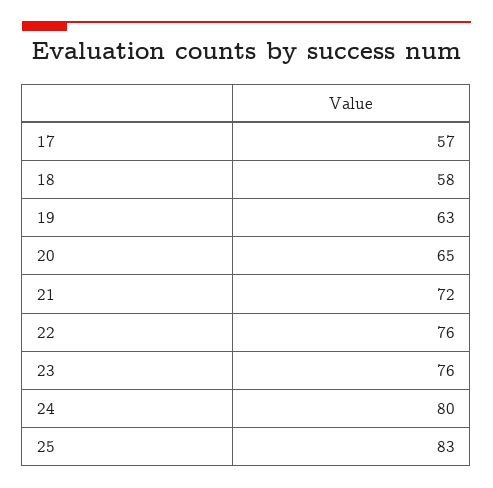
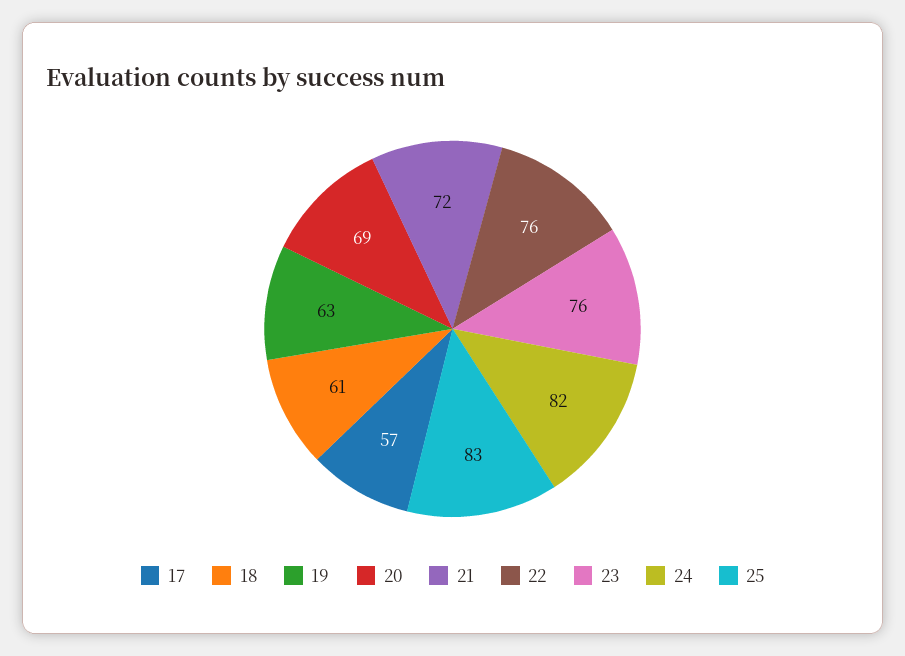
18: 58 -> 61
20: 65 -> 69
24: 80 -> 82

